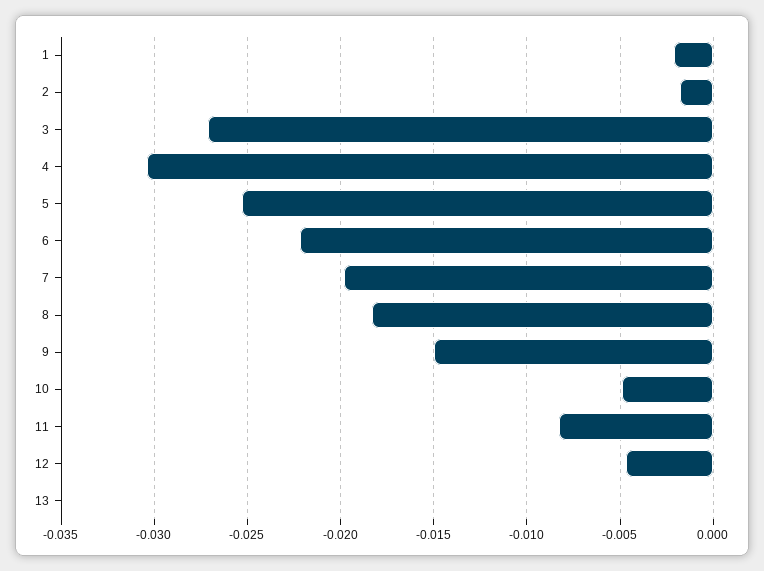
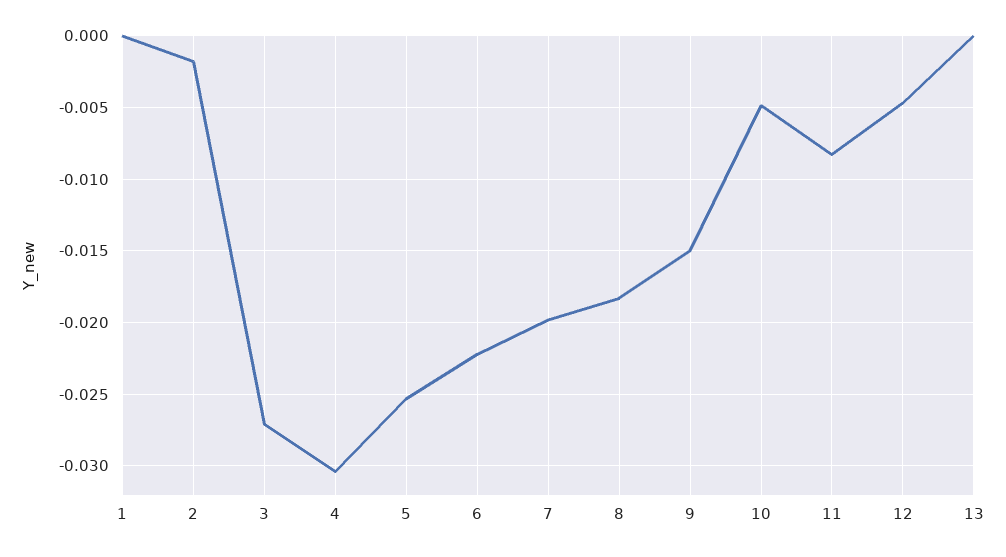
1: -0.002 -> 0

